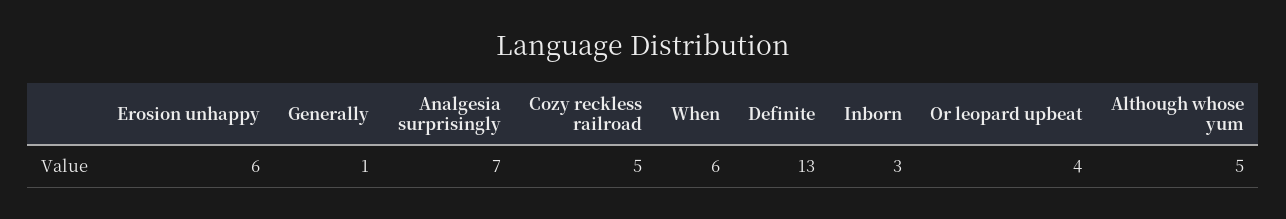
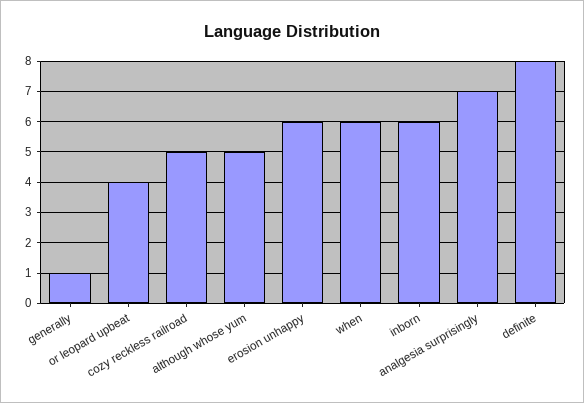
Definite: 13 -> 8
Inborn: 3 -> 6

